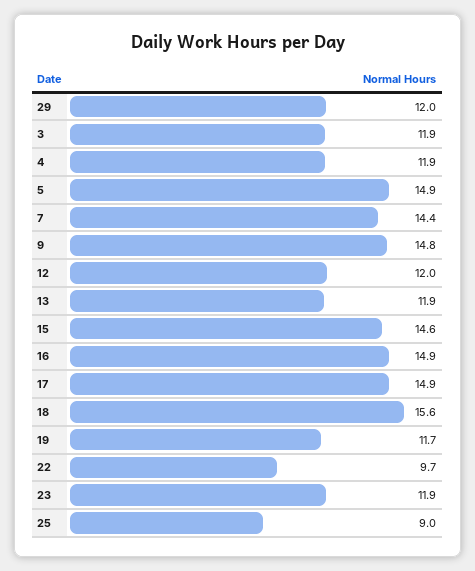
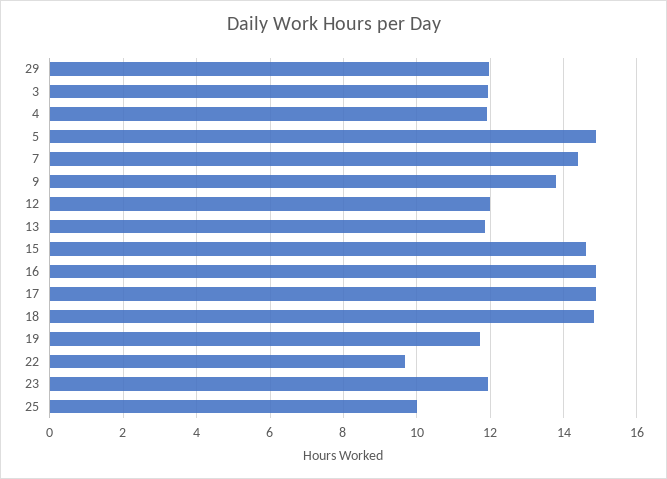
9: 14.8 -> 13.8
18: 15.6 -> 14.8
25: 9 -> 10

